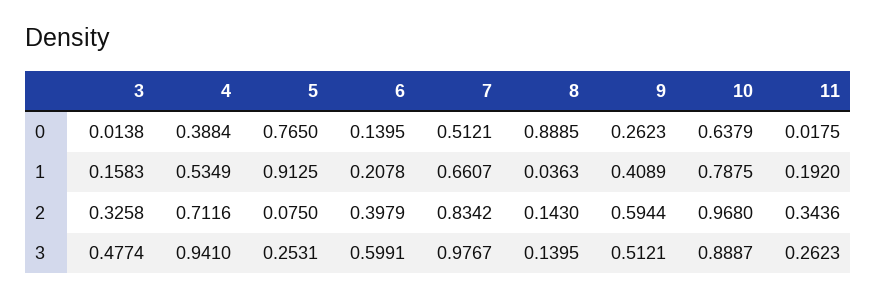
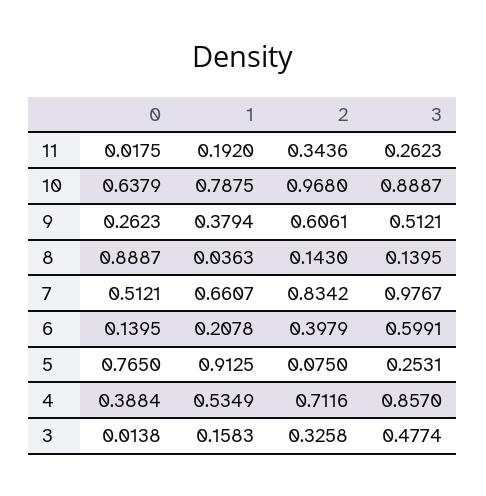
8, 0: 0.8885 -> 0.8887
9, 1: 0.4089 -> 0.3794
9, 2: 0.5944 -> 0.6061
4, 3: 0.941 -> 0.857

